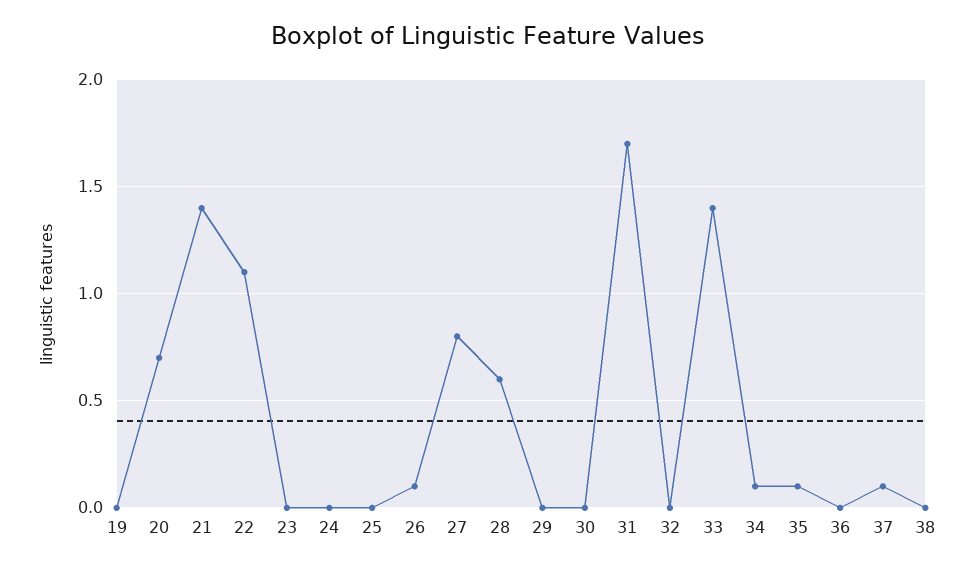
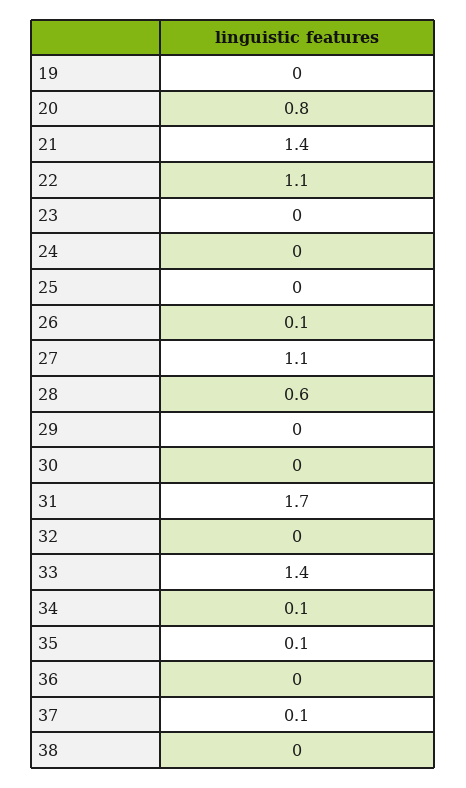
20: 0.7 -> 0.8
27: 0.8 -> 1.1

